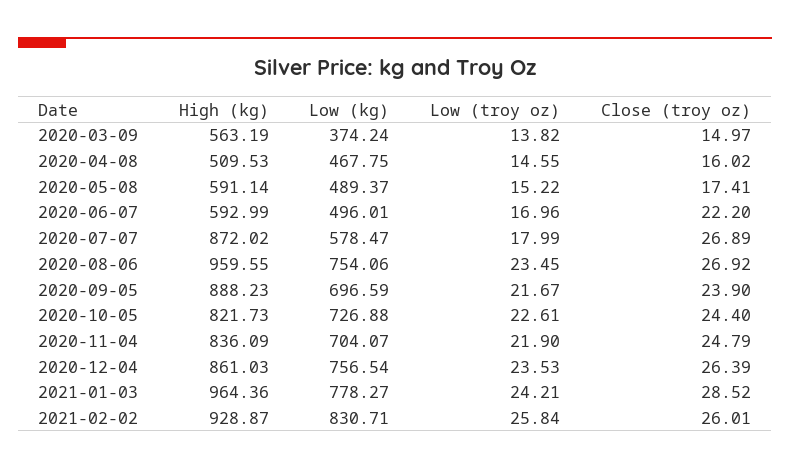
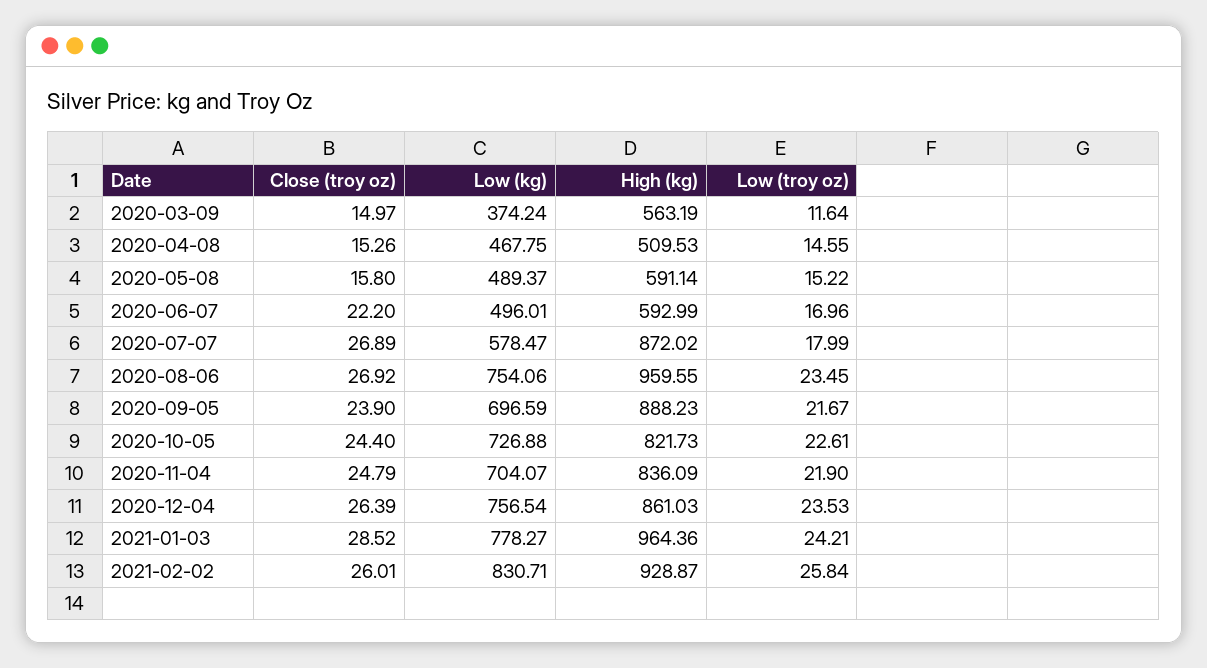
Low (troy oz), 2020-03-09: 13.82 -> 11.64
Close (troy oz), 2020-04-08: 16.02 -> 15.26
Close (troy oz), 2020-05-08: 17.41 -> 15.8

